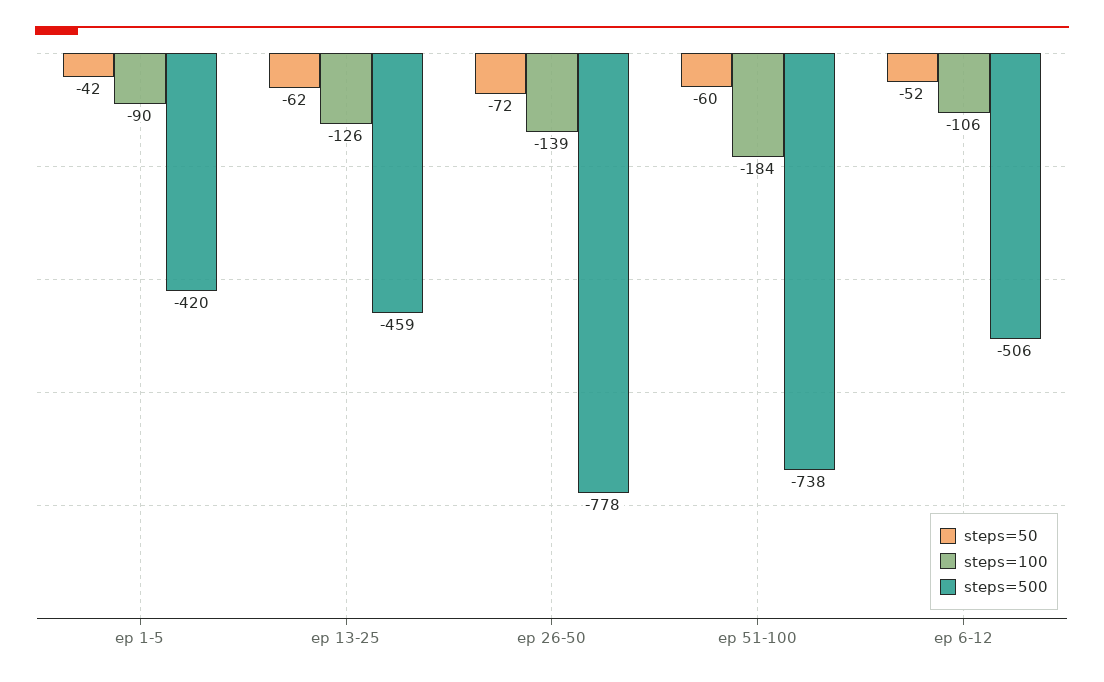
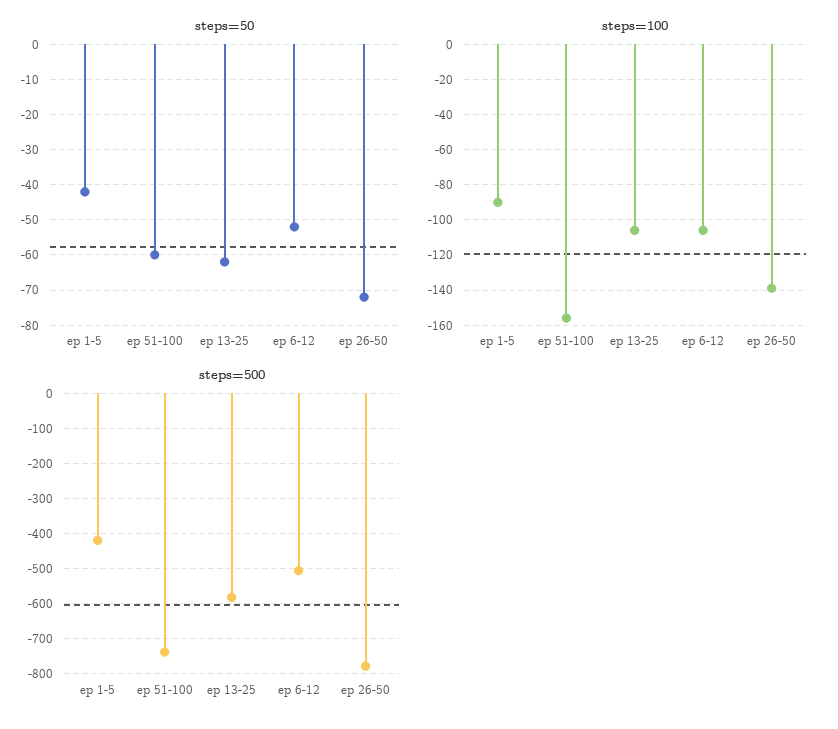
steps=100, ep 13-25: -126 -> -105
steps=500, ep 13-25: -459 -> -580
steps=100, ep 51-100: -184 -> -155

